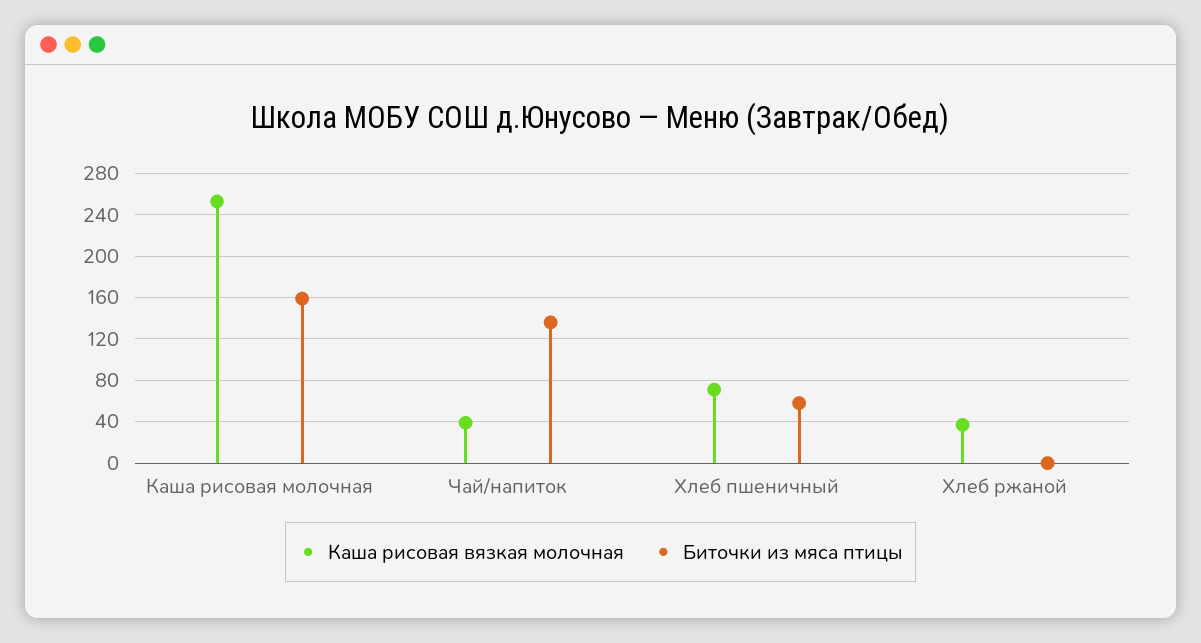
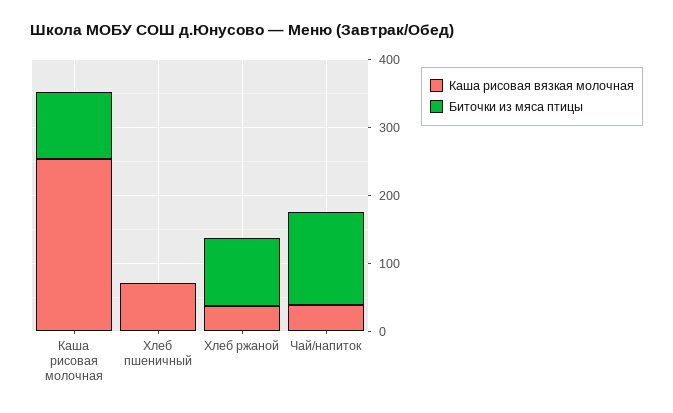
Биточки из мяса птицы, Каша рисовая молочная: 160 -> 100
Биточки из мяса птицы, Хлеб пшеничный: 60 -> 0
Биточки из мяса птицы, Хлеб ржаной: 0 -> 100

